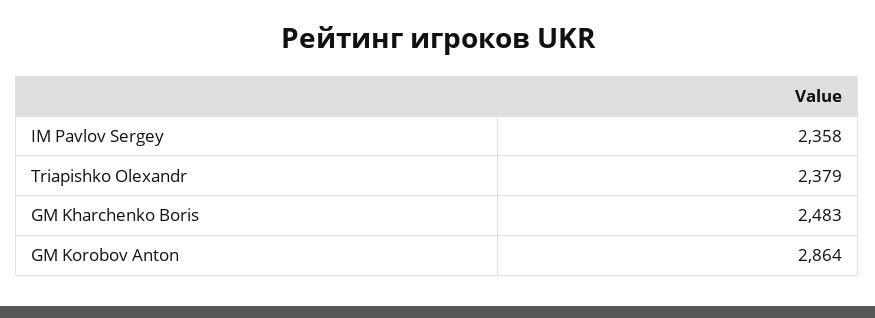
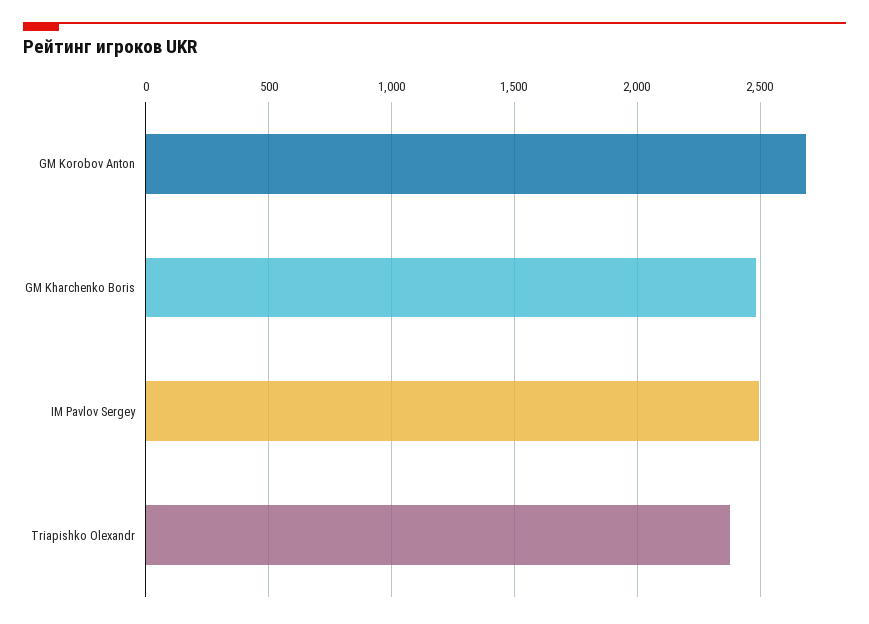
IM Pavlov Sergey: 2358 -> 2500
GM Korobov Anton: 2864 -> 2700

